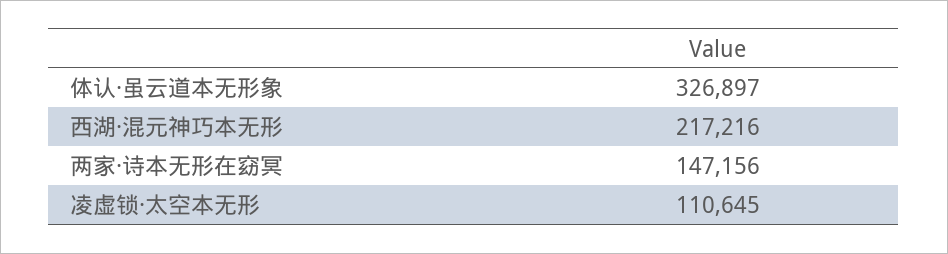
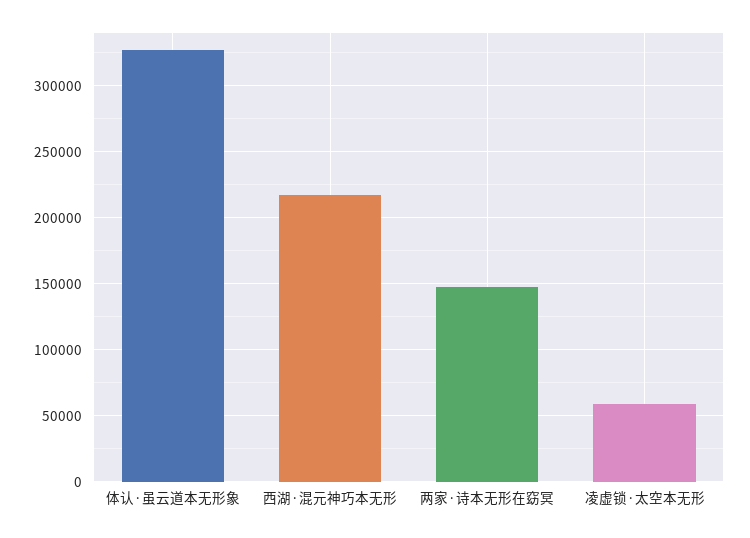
凌虚锁·太空本无形: 110645 -> 60000

